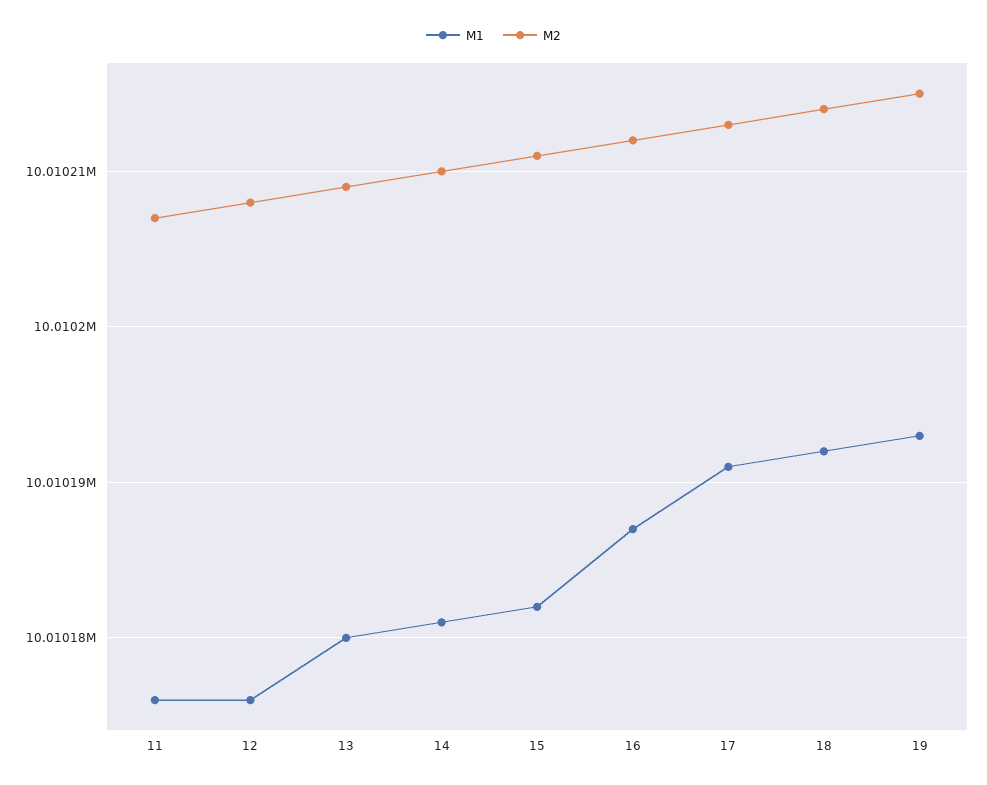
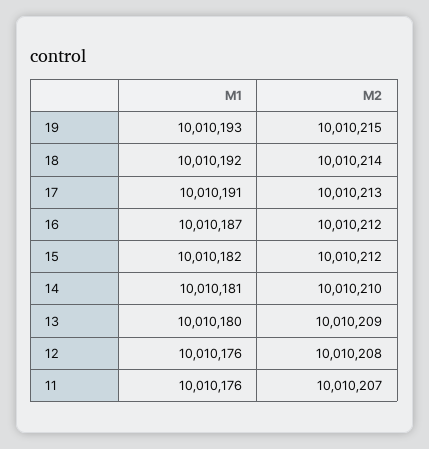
M2, 15: 10010211 -> 10010212

